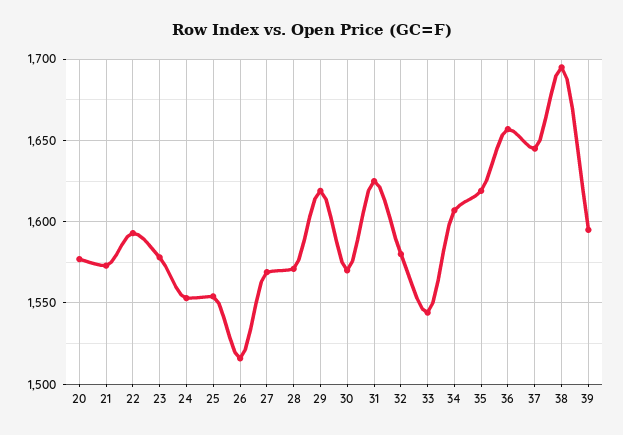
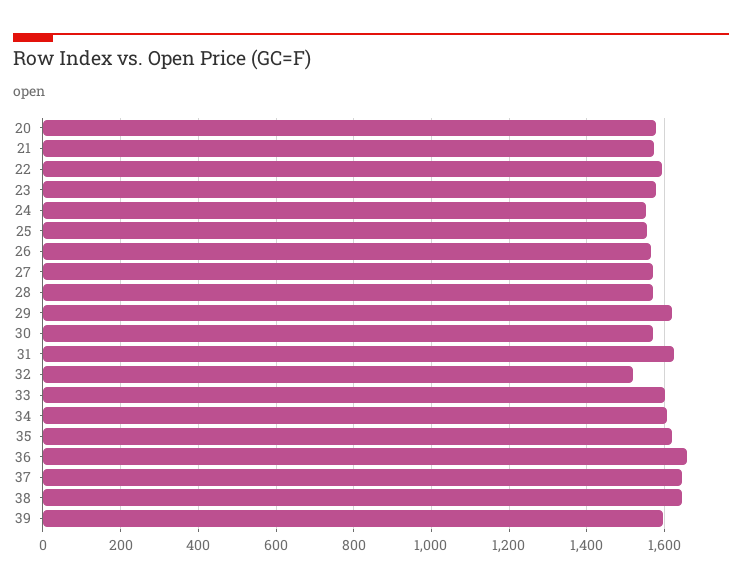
26: 1515 -> 1560
32: 1580 -> 1520
33: 1545 -> 1600
38: 1695 -> 1640

